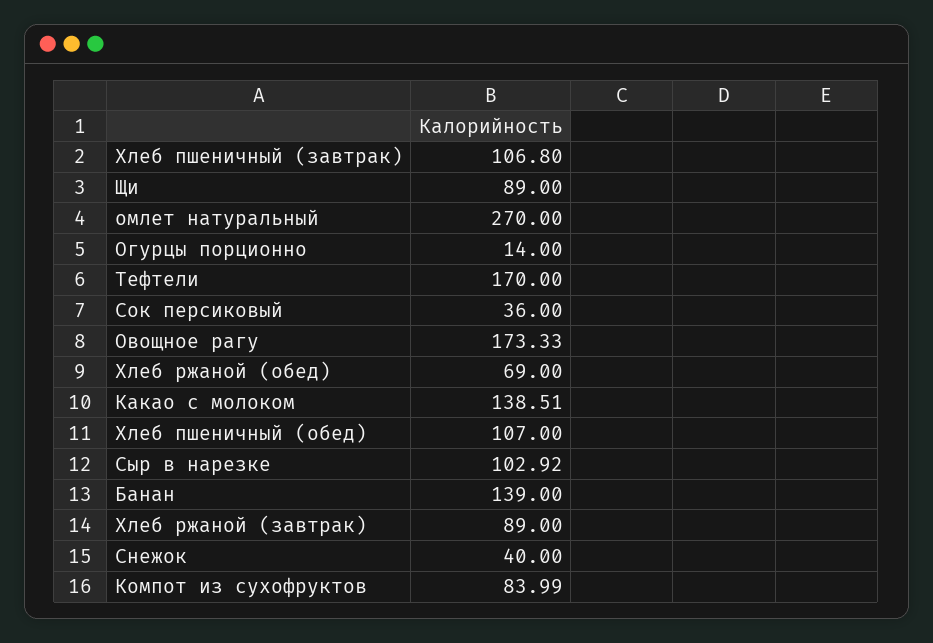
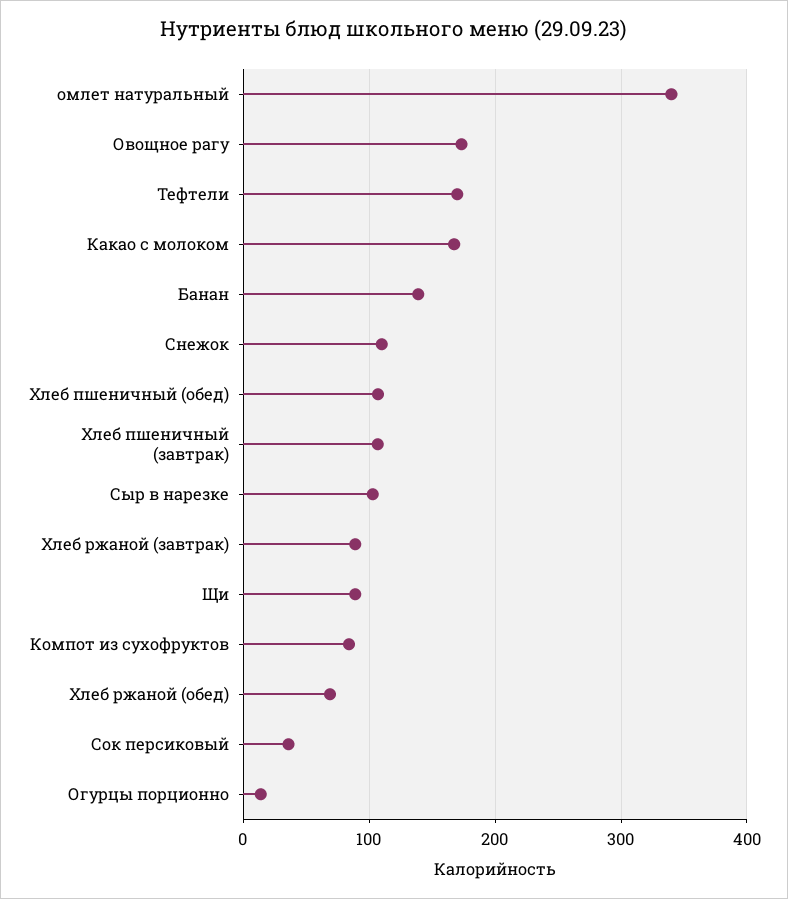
омлет натуральный: 270 -> 340
Какао с молоком: 138.51 -> 170
Снежок: 40 -> 110

